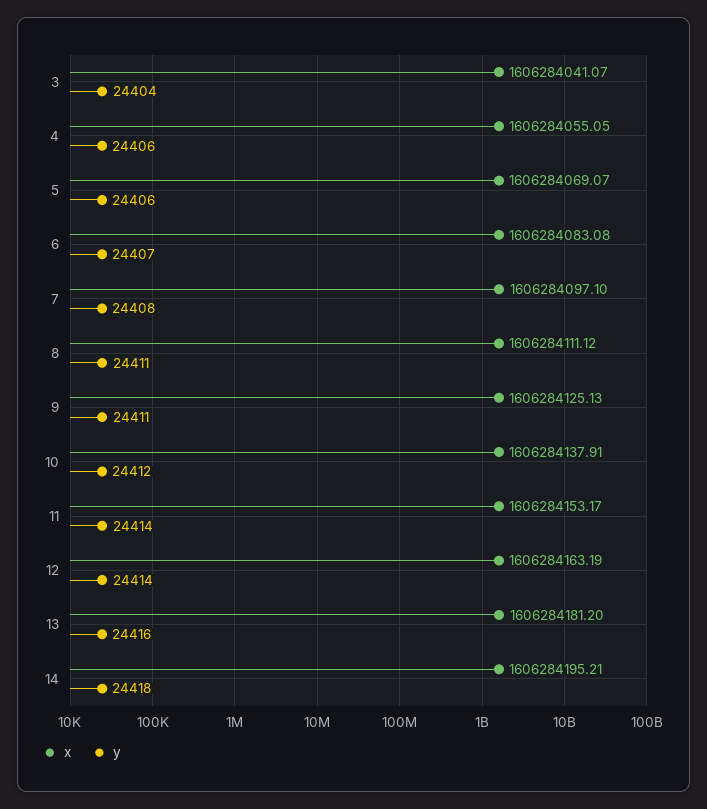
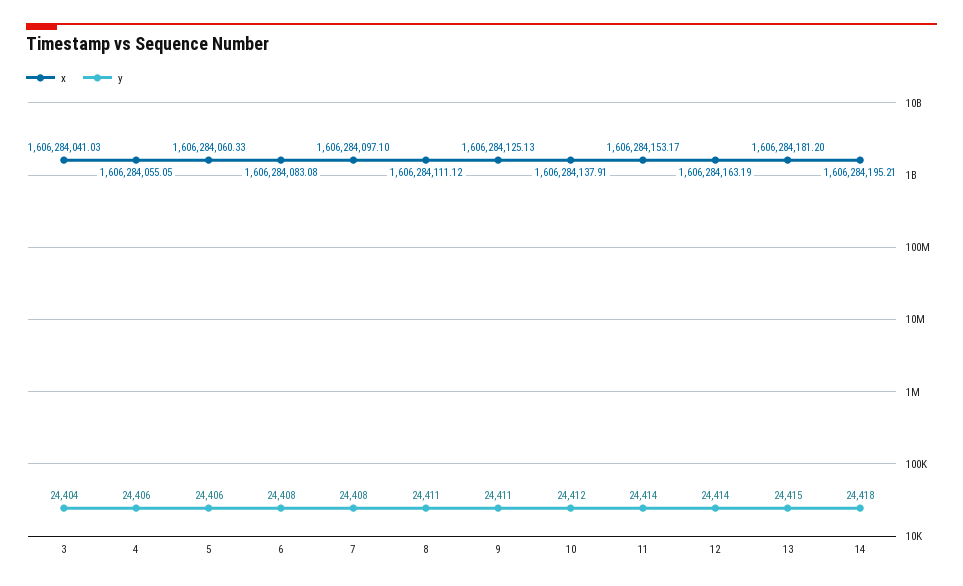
x, 3: 1606284041.07 -> 1606284041.03
x, 5: 1606284069.07 -> 1606284060.33
y, 6: 24407 -> 24408
y, 13: 24416 -> 24415

